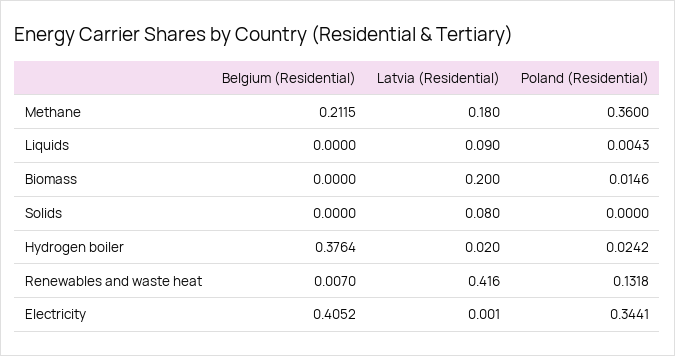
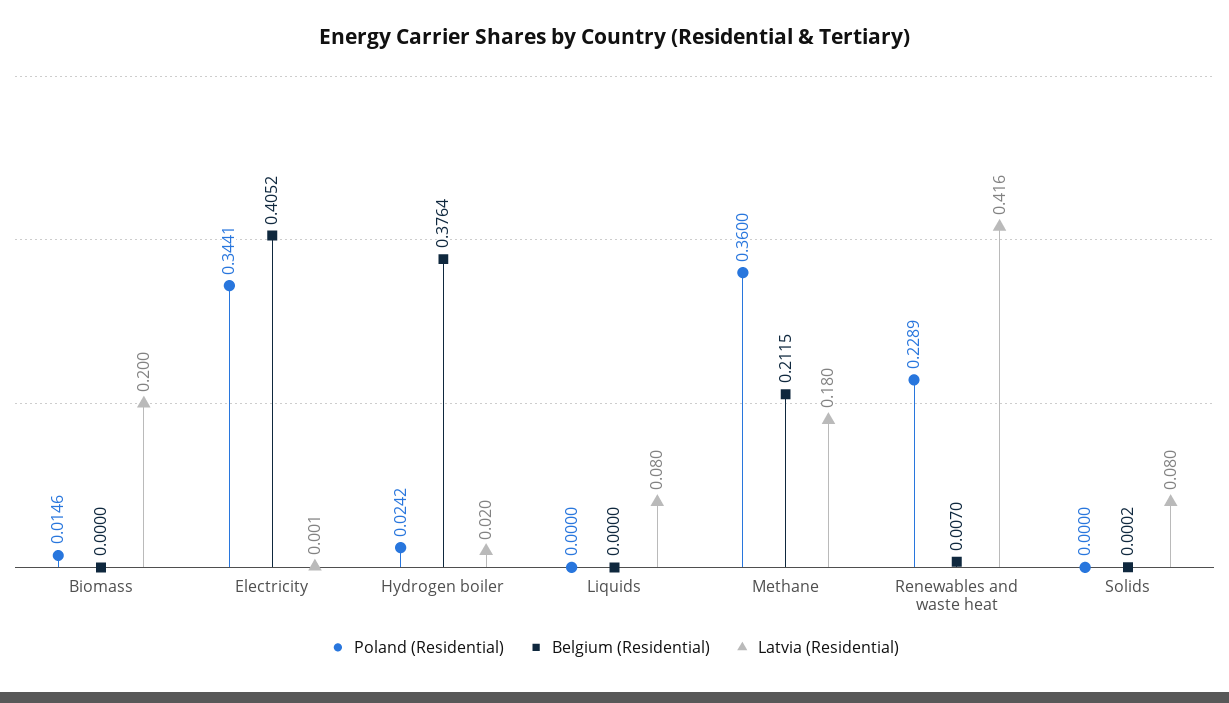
Latvia (Residential), Liquids: 0.09 -> 0.08
Poland (Residential), Liquids: 0.0043 -> 0
Belgium (Residential), Solids: 0 -> 0.0002
Poland (Residential), Renewables and waste heat: 0.1318 -> 0.2289

